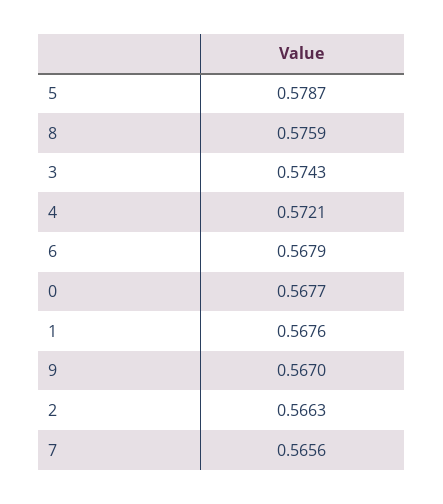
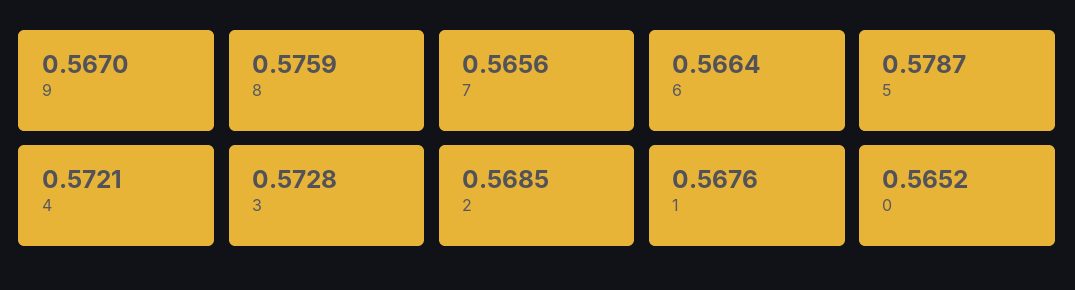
3: 0.5743 -> 0.5728
6: 0.5679 -> 0.5664
0: 0.5677 -> 0.5652
2: 0.5663 -> 0.5685

